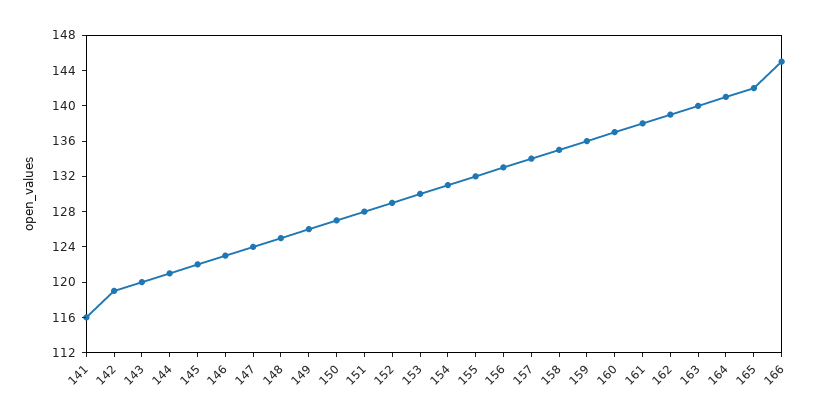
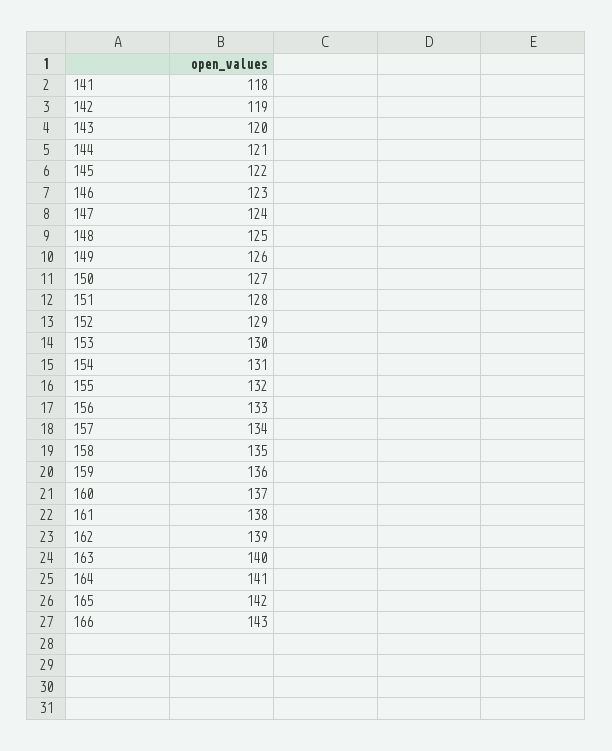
141: 116 -> 118
166: 145 -> 143

